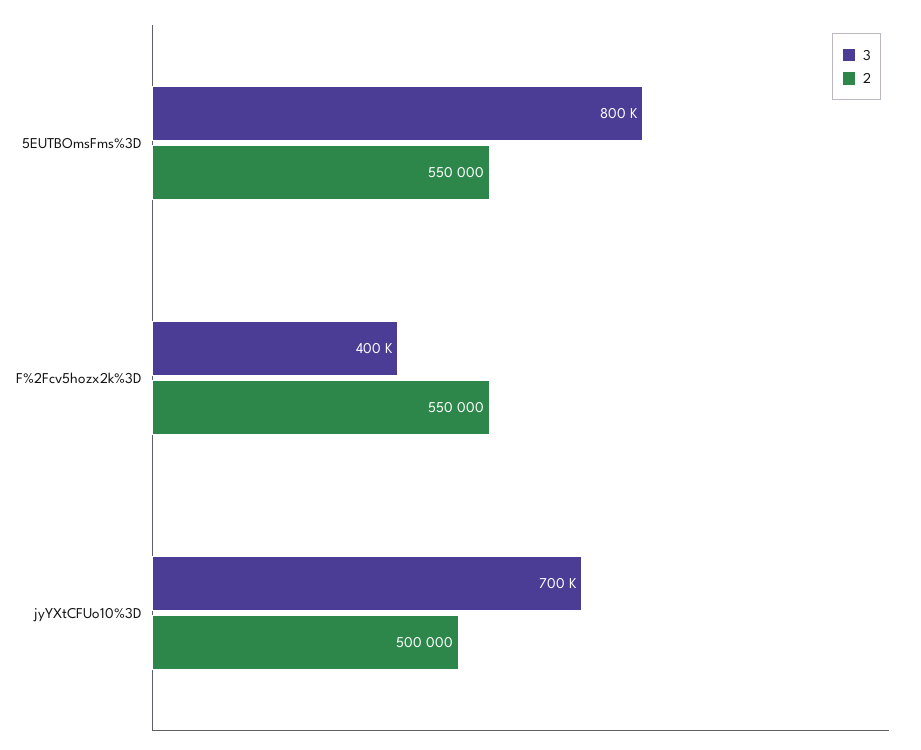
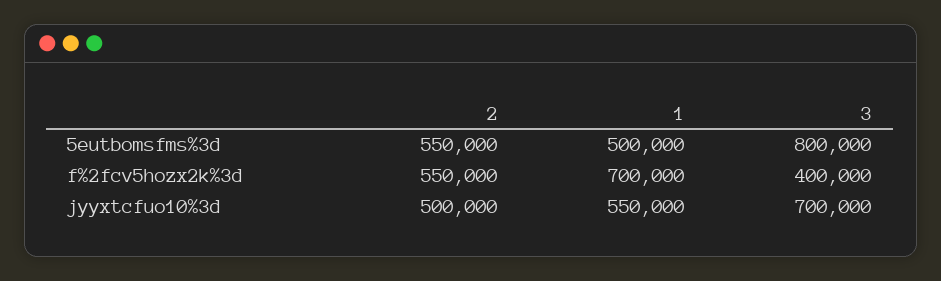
1, 5EUTBOmsFms%3D: none -> 500000
1, F%2Fcv5hozx2k%3D: none -> 700000
1, jyYXtCFUo10%3D: none -> 550000

